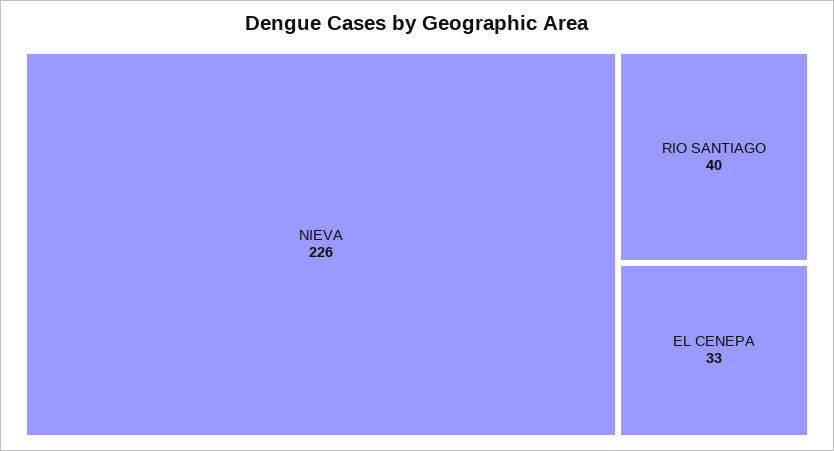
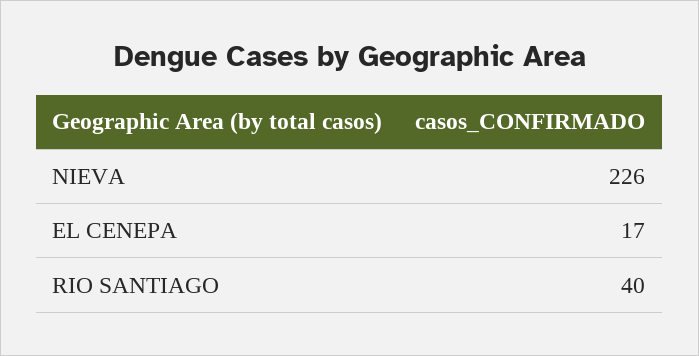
EL CENEPA: 33 -> 17

